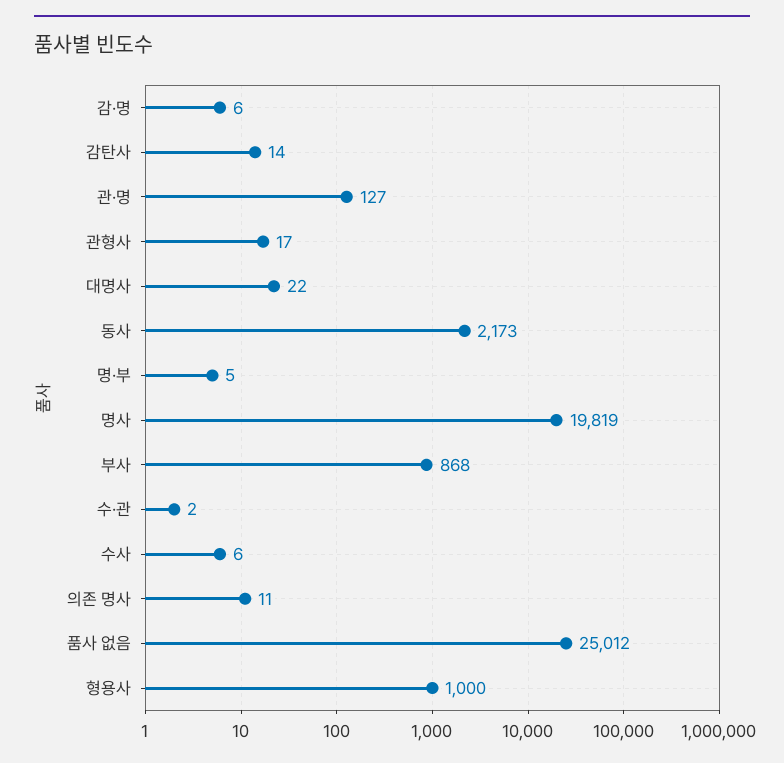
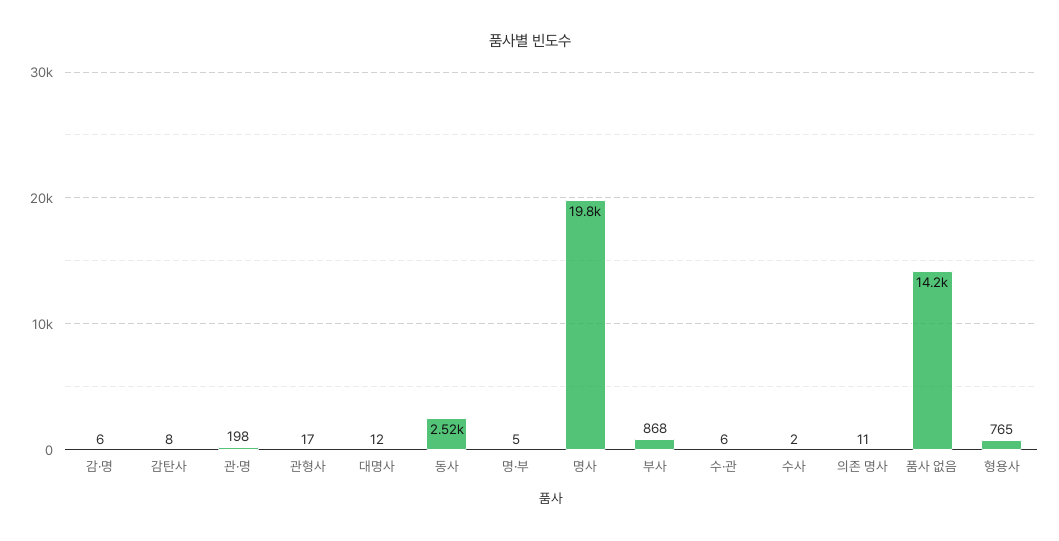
감탄사: 14 -> 8
관·명: 127 -> 198
대명사: 22 -> 12
동사: 2173 -> 2520
수·관: 2 -> 6
수사: 6 -> 2
품사 없음: 25012 -> 14200
형용사: 1000 -> 765

